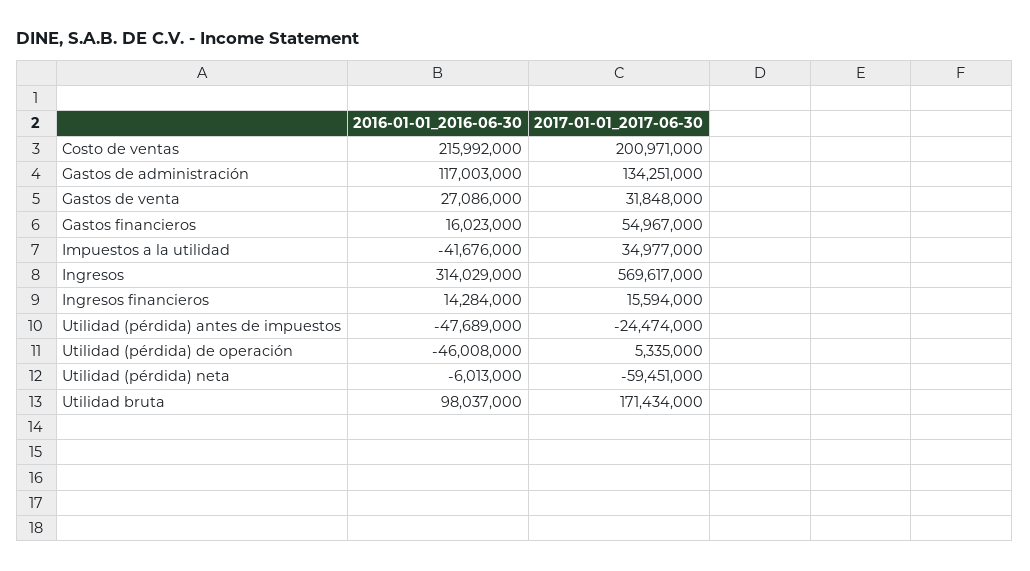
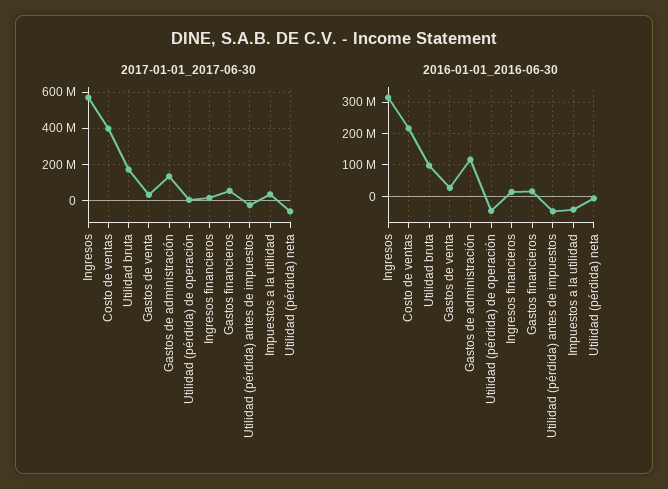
2017-01-01_2017-06-30, Costo de ventas: 200971000 -> 400000000

